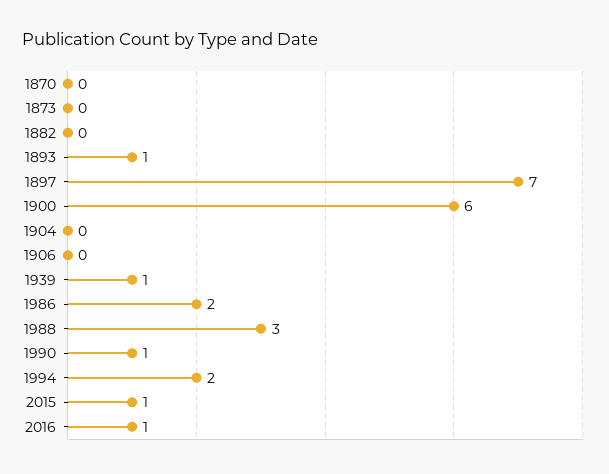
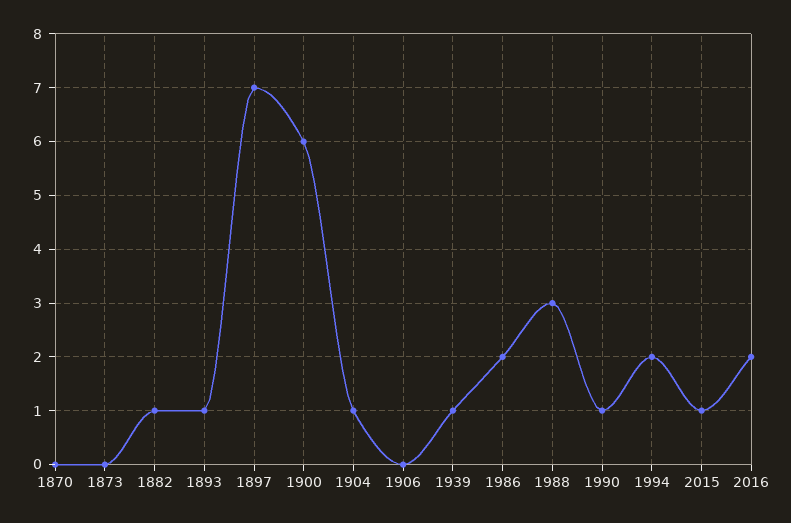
1882: 0 -> 1
1904: 0 -> 1
2016: 1 -> 2

